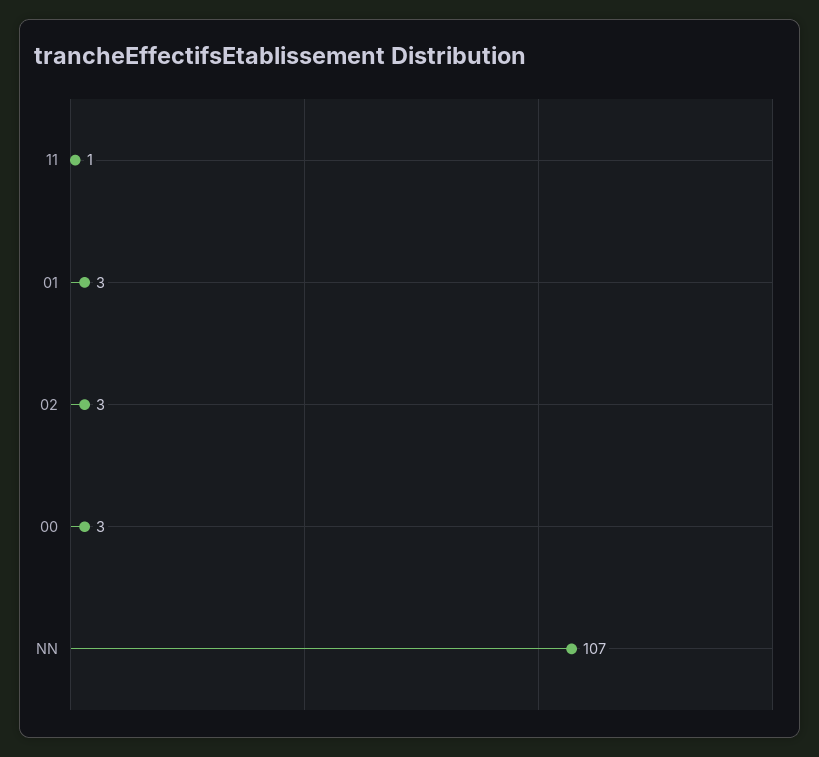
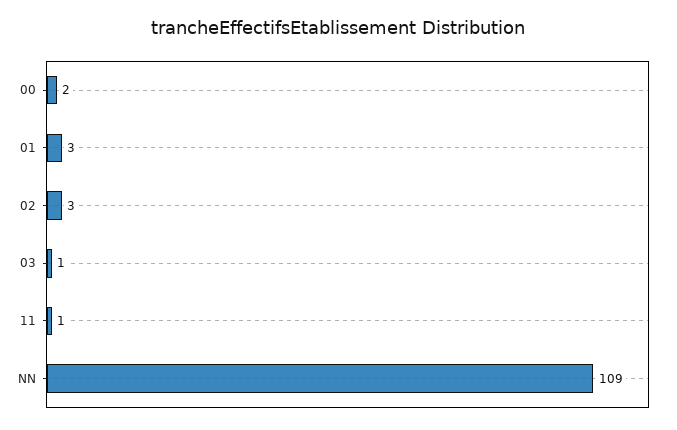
00: 3 -> 2
NN: 107 -> 109
03: none -> 1

